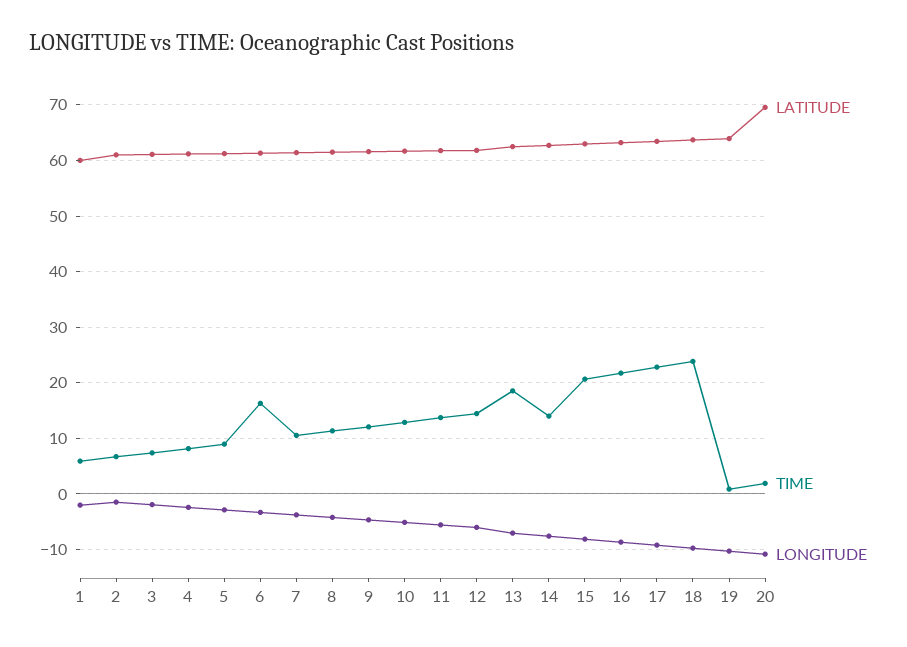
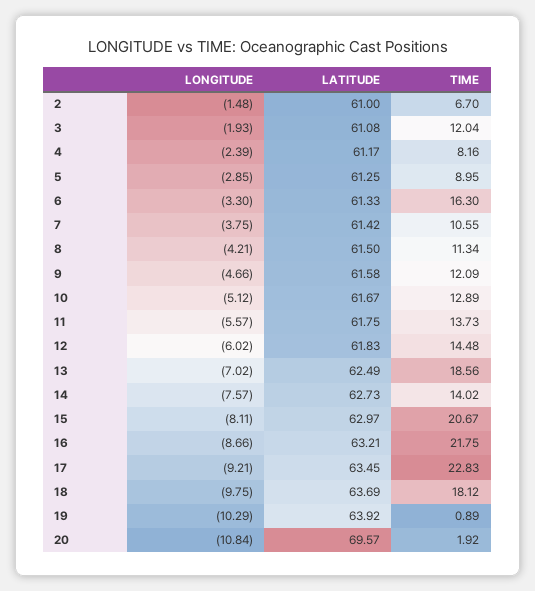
LATITUDE, 1: 60 -> none
TIME, 1: 6 -> none
LONGITUDE, 1: -2 -> none
TIME, 3: 8 -> 12.04
TIME, 18: 24 -> 18.12

